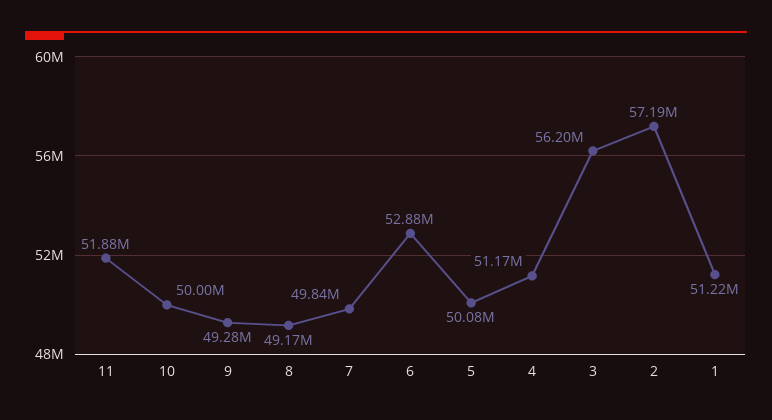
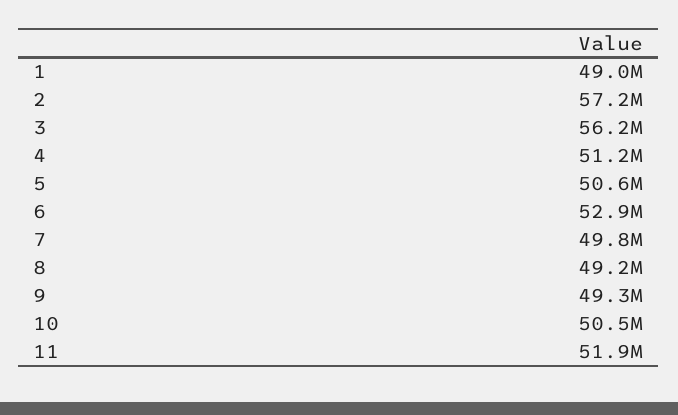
10: 50000000 -> 50500000
5: 50080000 -> 50600000
1: 51220000 -> 49000000

